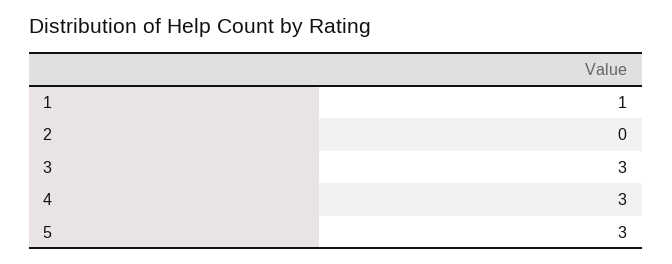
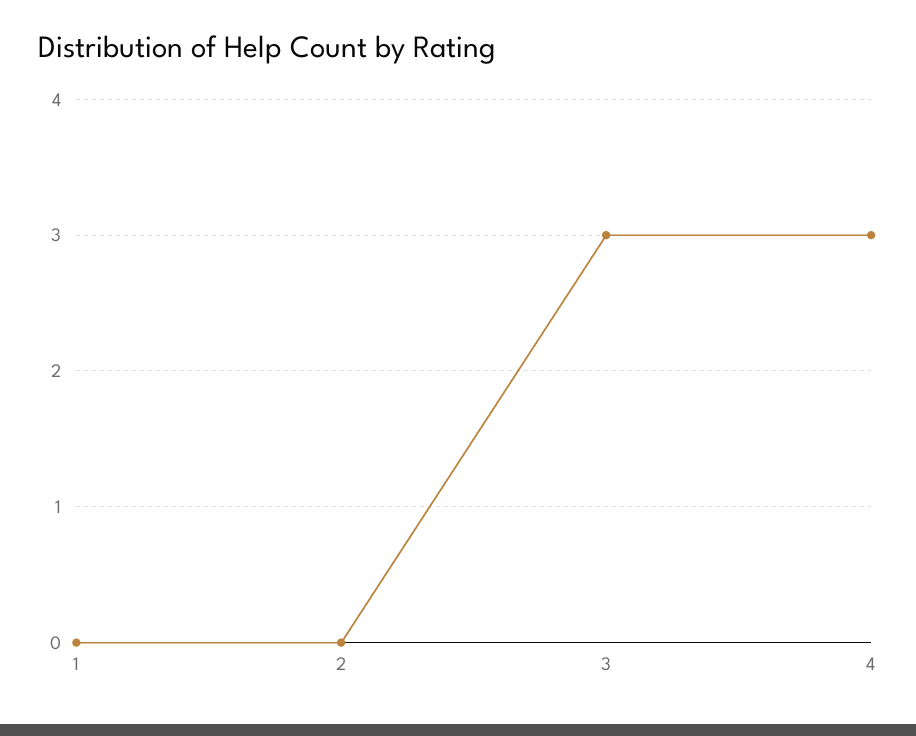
1: 1 -> 0
5: 3 -> none

